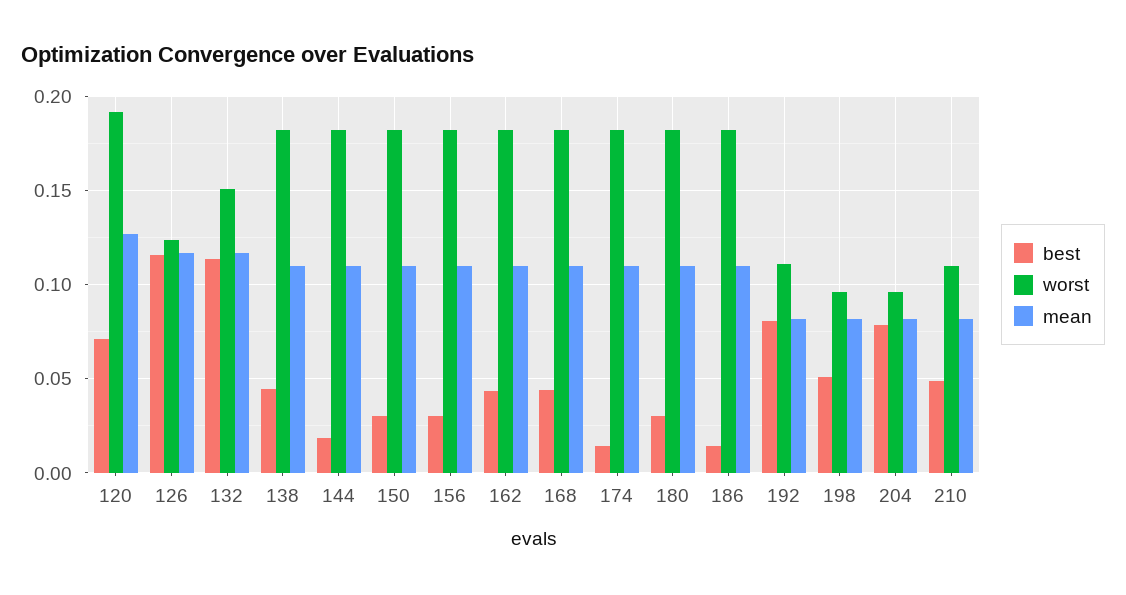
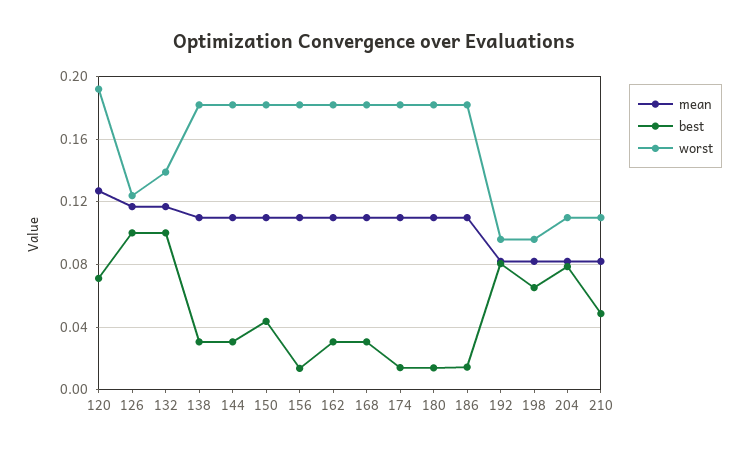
best, 126: 0.115 -> 0.1
best, 132: 0.115 -> 0.1
worst, 132: 0.15 -> 0.14
best, 138: 0.045 -> 0.03
best, 144: 0.02 -> 0.03
best, 150: 0.03 -> 0.045
best, 156: 0.03 -> 0.015
best, 162: 0.045 -> 0.03
best, 168: 0.045 -> 0.03
best, 180: 0.03 -> 0.015
worst, 192: 0.11 -> 0.095
best, 198: 0.05 -> 0.065
worst, 204: 0.095 -> 0.11

